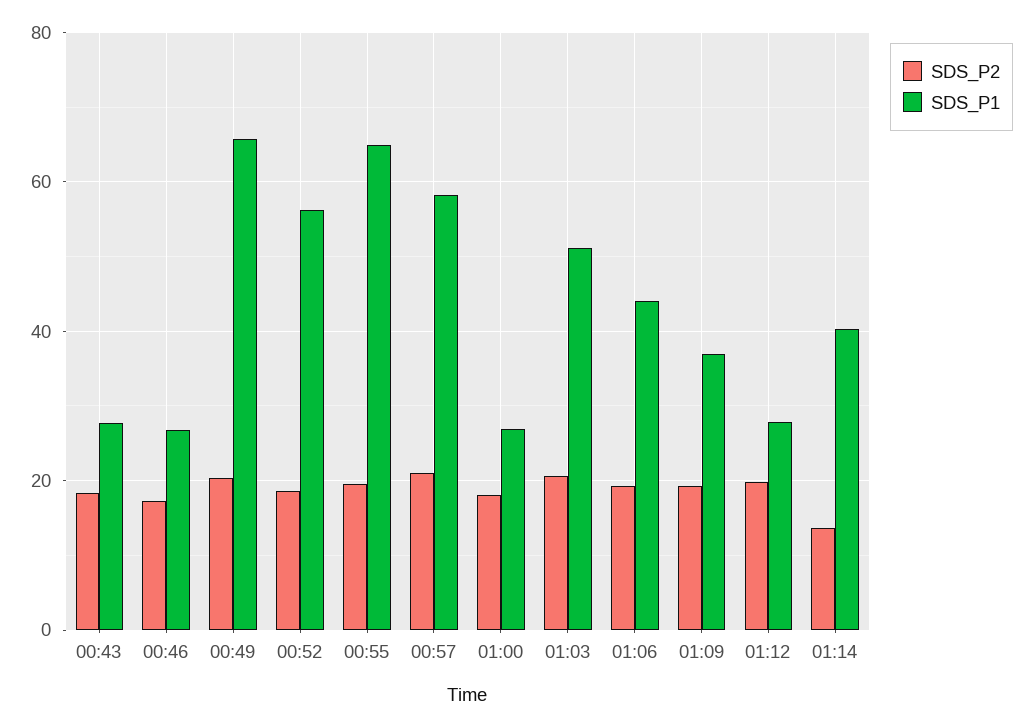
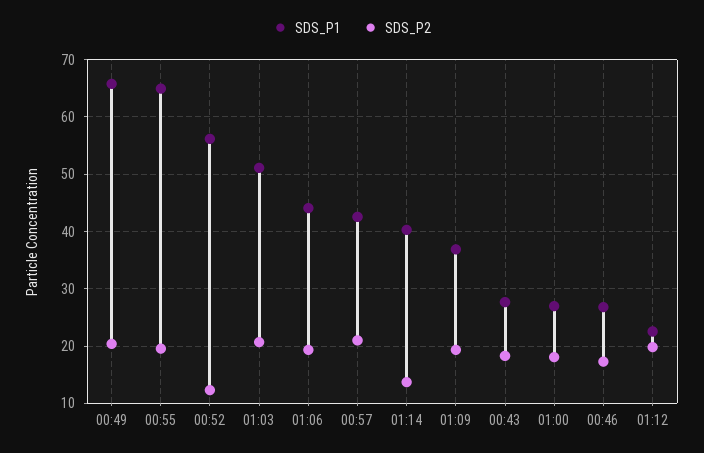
SDS_P2, 00:52: 18 -> 12
SDS_P1, 00:57: 58 -> 42
SDS_P1, 01:12: 28 -> 22

